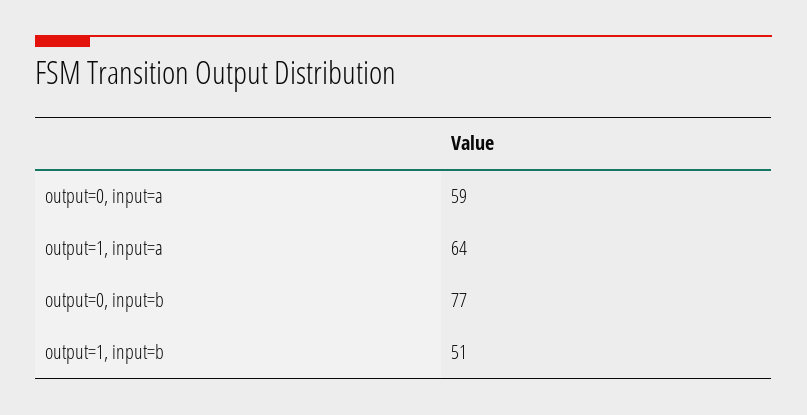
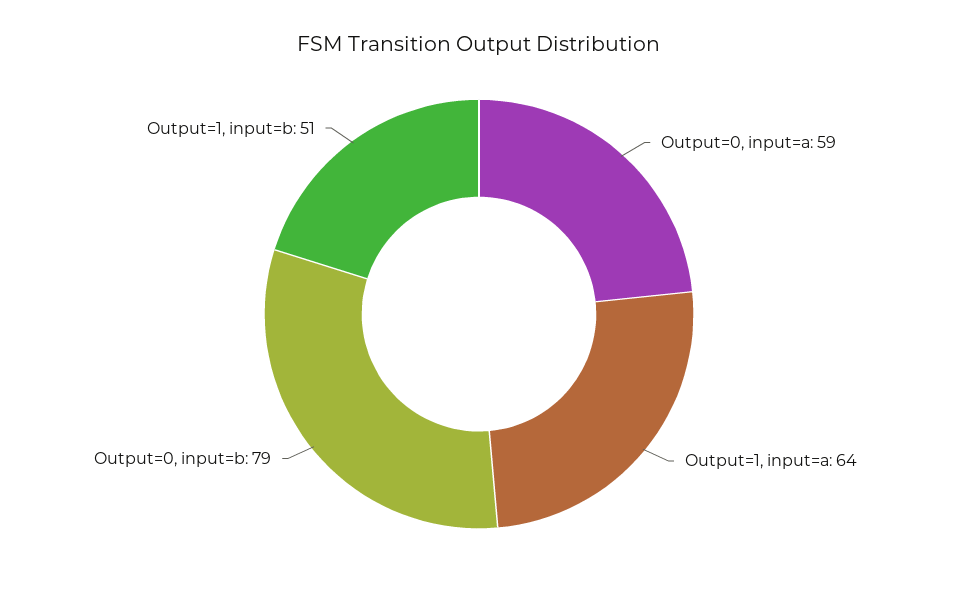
output=0, input=b: 77 -> 79

